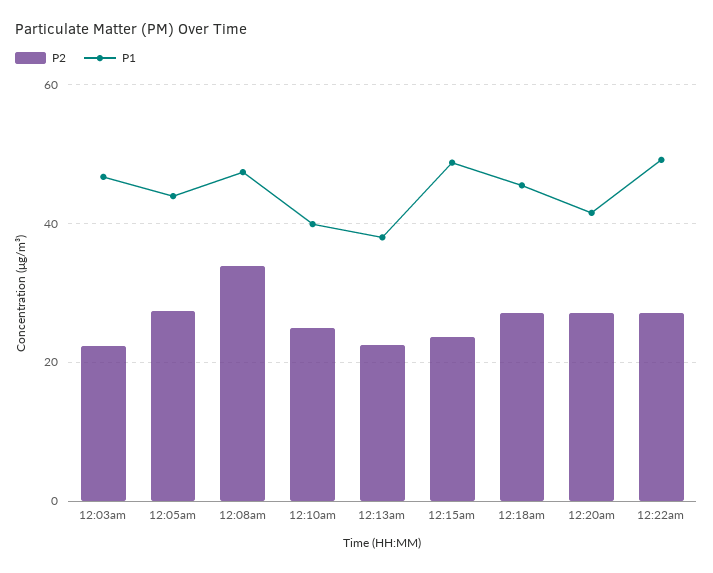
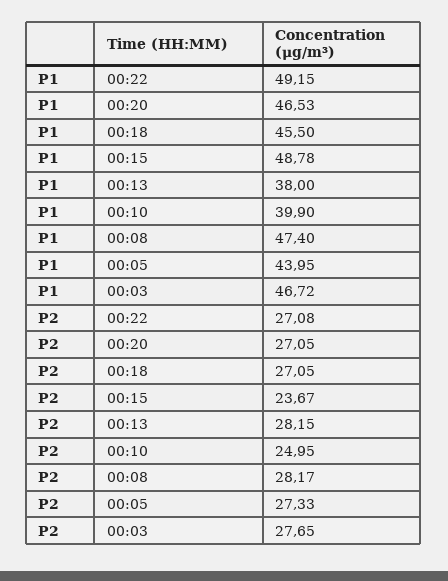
P2, 12:03am: 22 -> 27.65
P2, 12:08am: 34 -> 28.17
P2, 12:13am: 22 -> 28.15
P1, 12:20am: 42 -> 46.53

